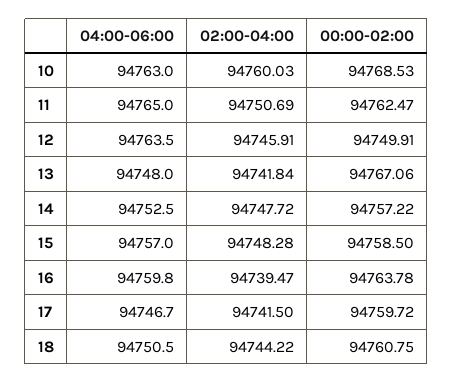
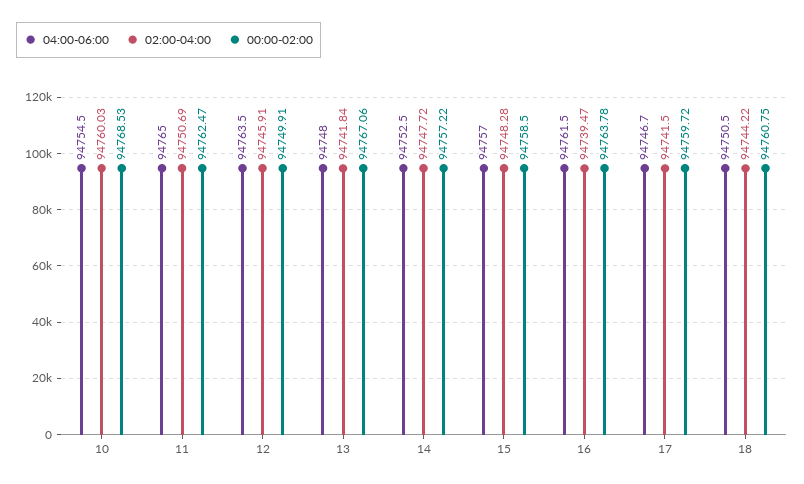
04:00-06:00, 10: 94763 -> 94754.5
04:00-06:00, 16: 94759.8 -> 94761.5

